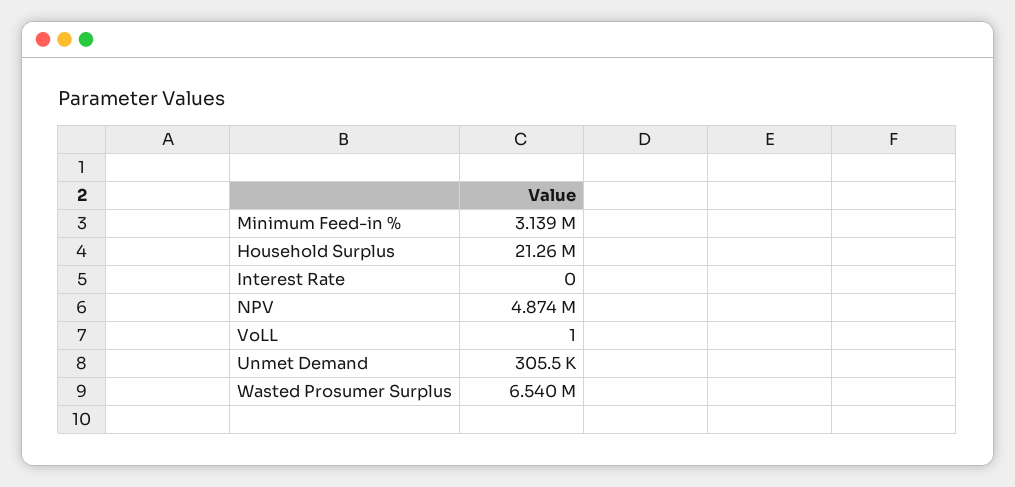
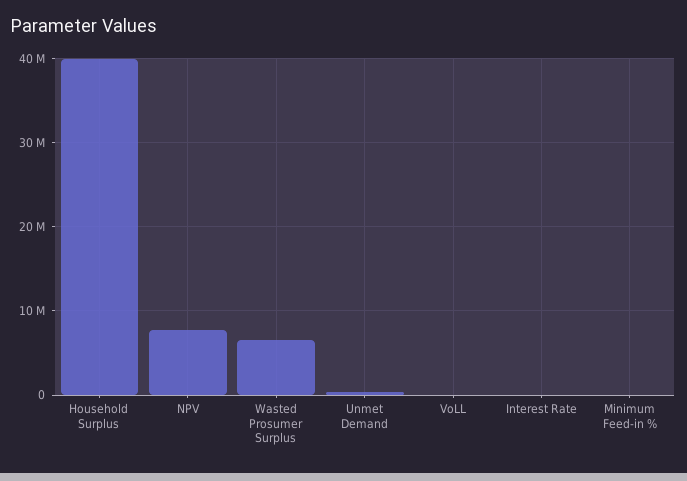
Minimum Feed-in %: 3139000 -> 0
Household Surplus: 21260000 -> 40000000
NPV: 4874000 -> 8000000

